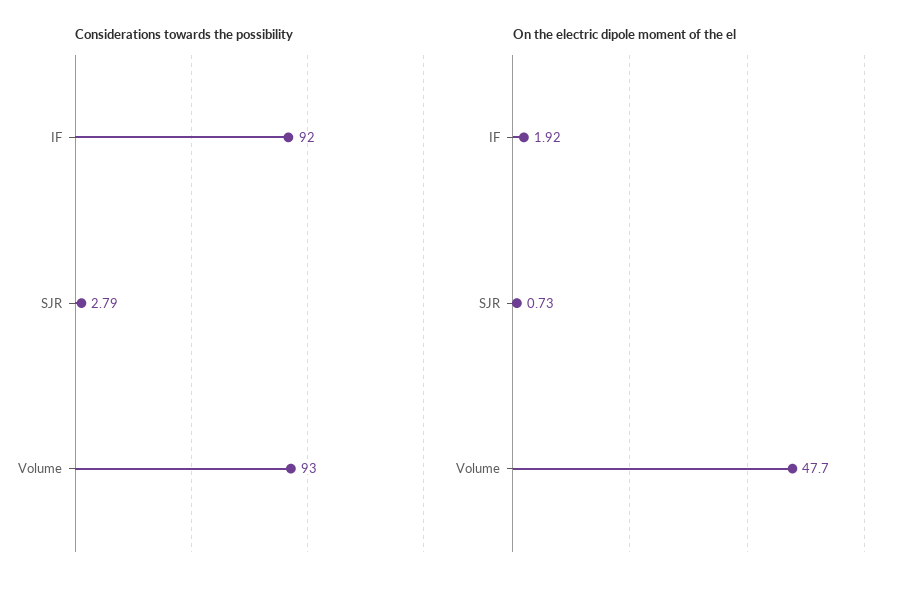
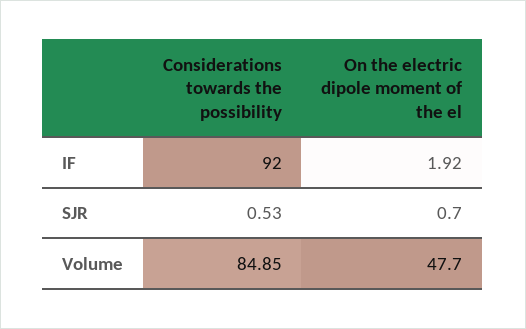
Considerations towards the possibility, SJR: 2.79 -> 0.53
Considerations towards the possibility, Volume: 93 -> 84.85
On the electric dipole moment of the el, SJR: 0.73 -> 0.7

